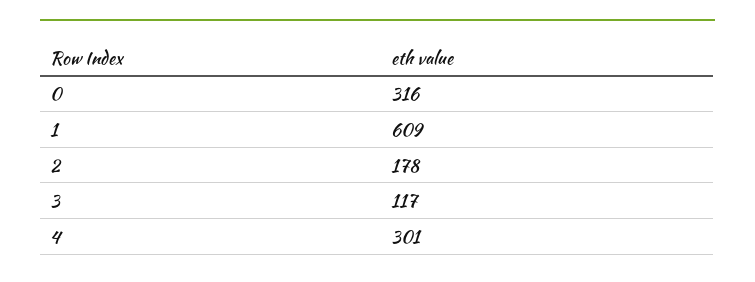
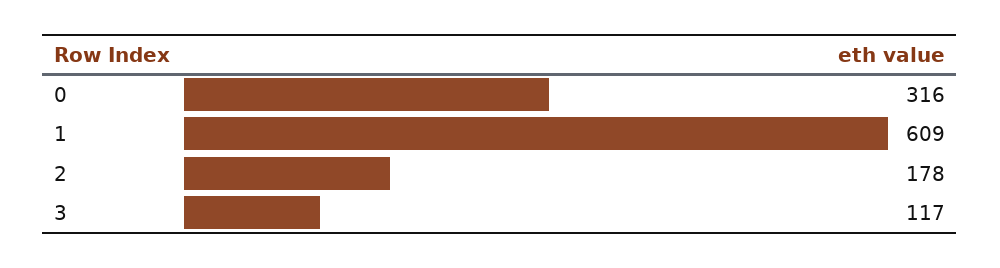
4: 301 -> none

